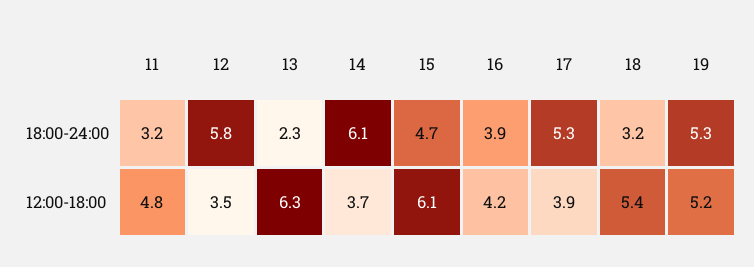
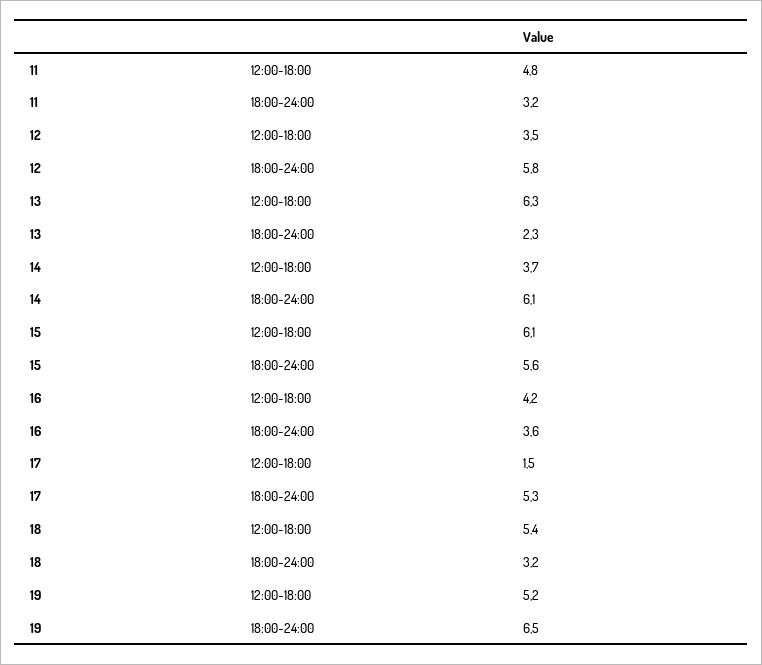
15, 18:00-24:00: 4.7 -> 5.6
16, 18:00-24:00: 3.9 -> 3.6
19, 18:00-24:00: 5.3 -> 6.5
17, 12:00-18:00: 3.9 -> 1.5

